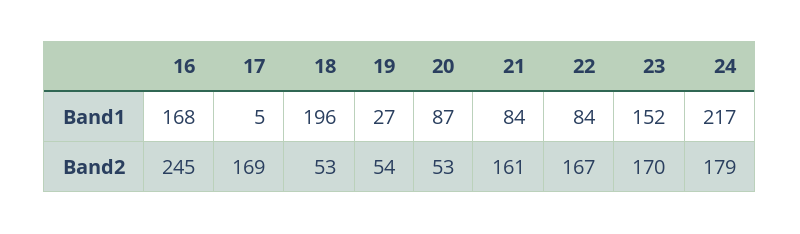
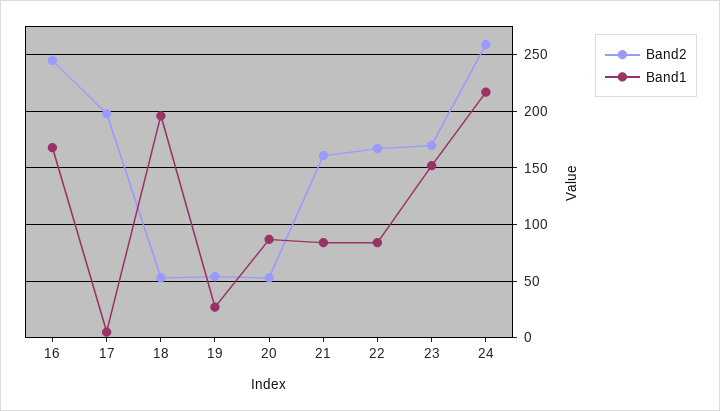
Band2, 17: 169 -> 200
Band2, 24: 179 -> 260

